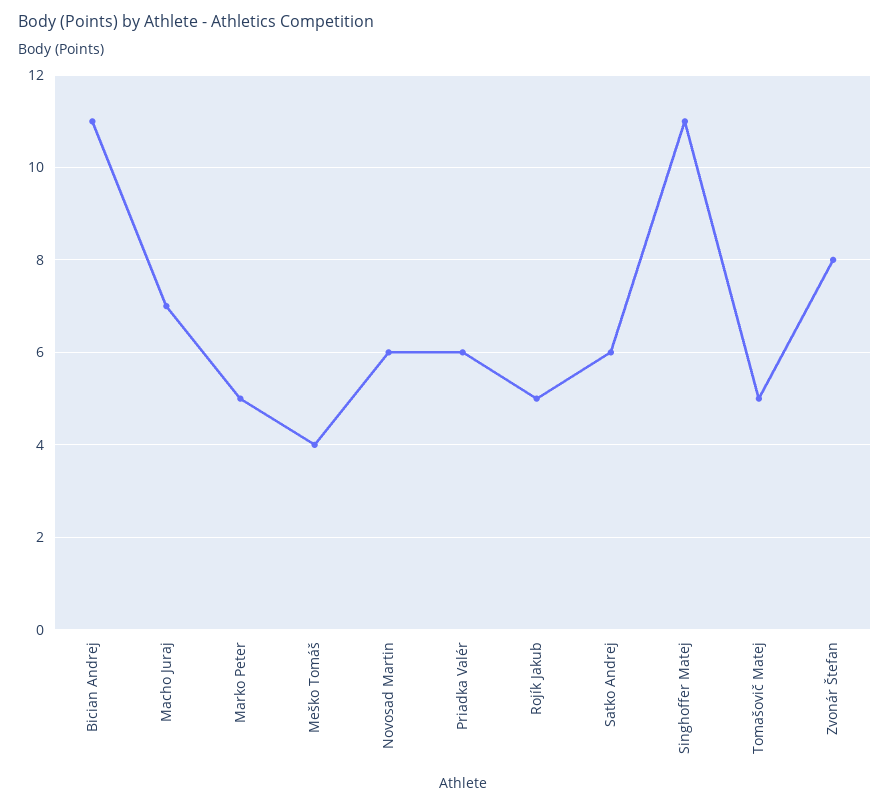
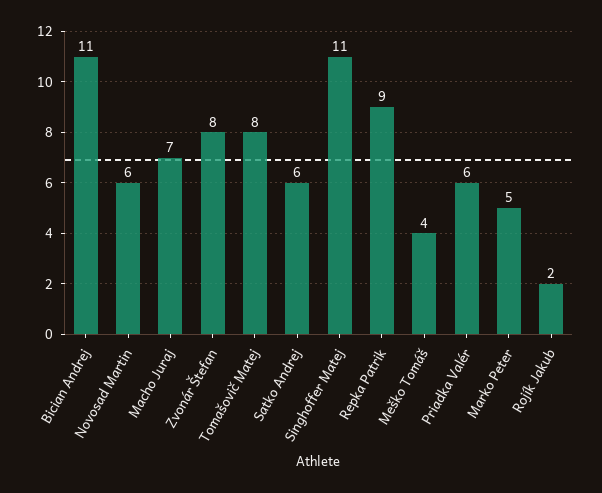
Rojík Jakub: 5 -> 2
Tomašovič Matej: 5 -> 8
Repka Patrik: none -> 9

